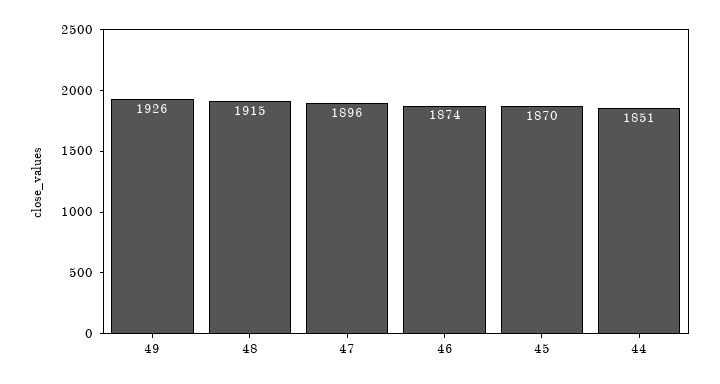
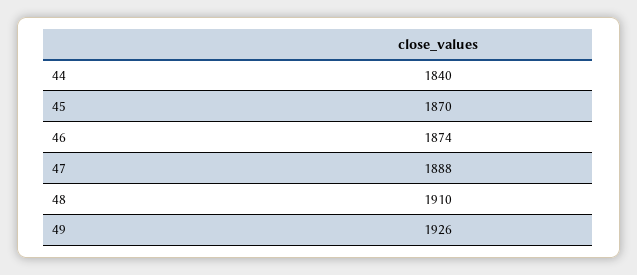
48: 1915 -> 1910
47: 1896 -> 1888
44: 1851 -> 1840

